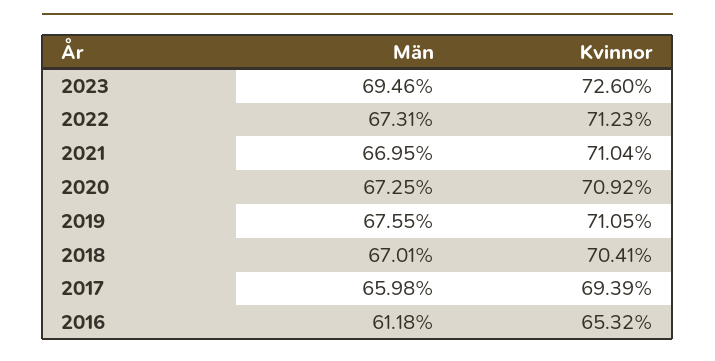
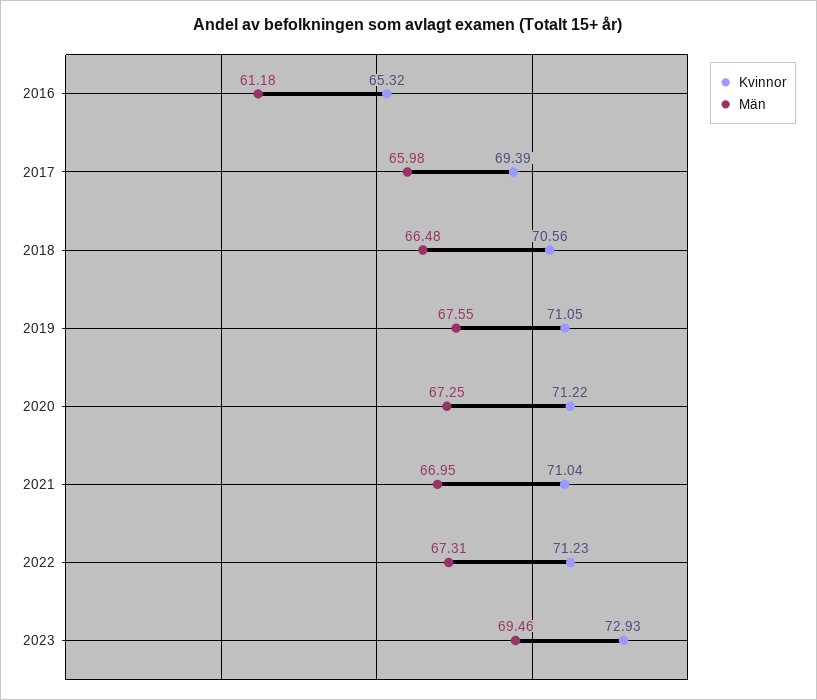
Kvinnor, 2023: 72.6 -> 72.93
Kvinnor, 2020: 70.92 -> 71.22
Män, 2018: 67.01 -> 66.48
Kvinnor, 2018: 70.41 -> 70.56

